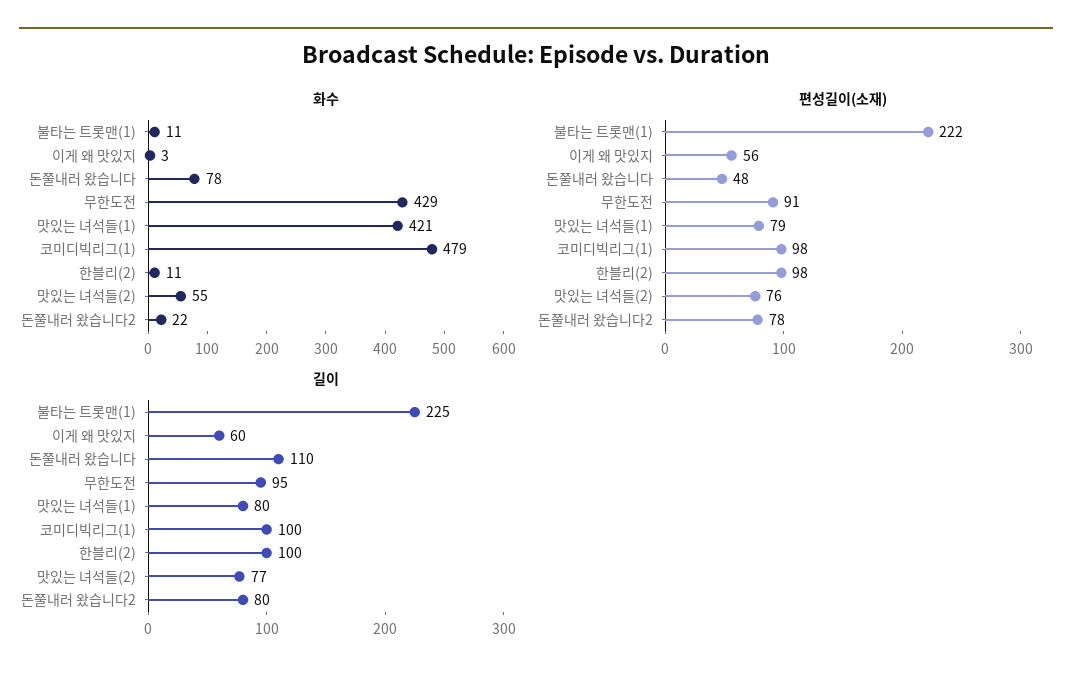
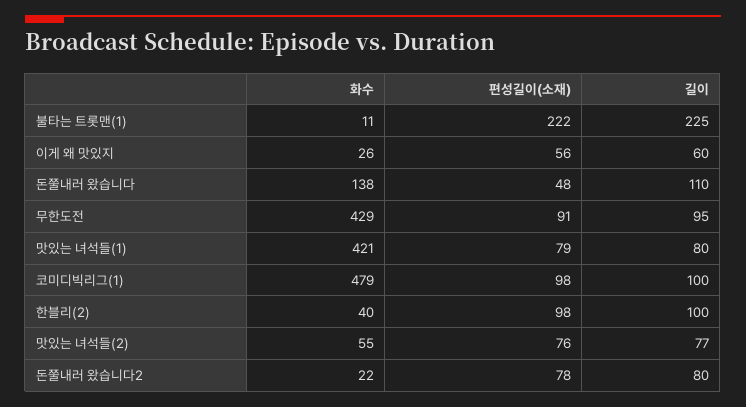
화수, 이게 왜 맛있지: 3 -> 26
화수, 돈쭐내러 왔습니다: 78 -> 138
화수, 한블리(2): 11 -> 40

